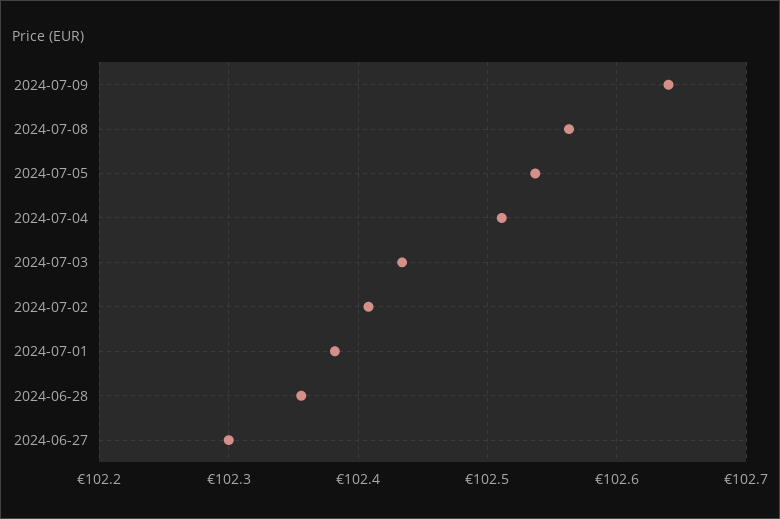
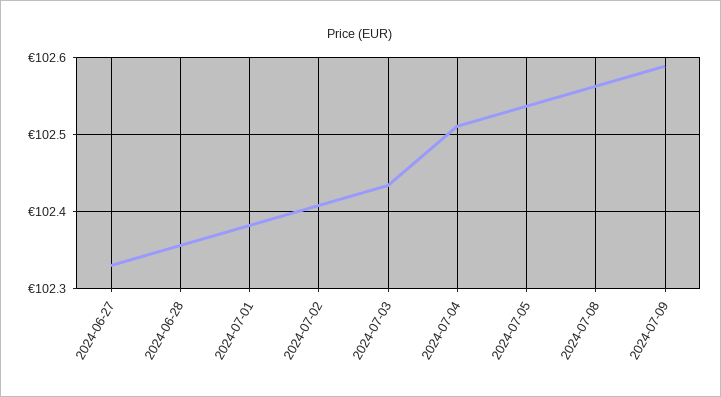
2024-07-09: 102.64 -> 102.59
2024-06-27: 102.3 -> 102.33

